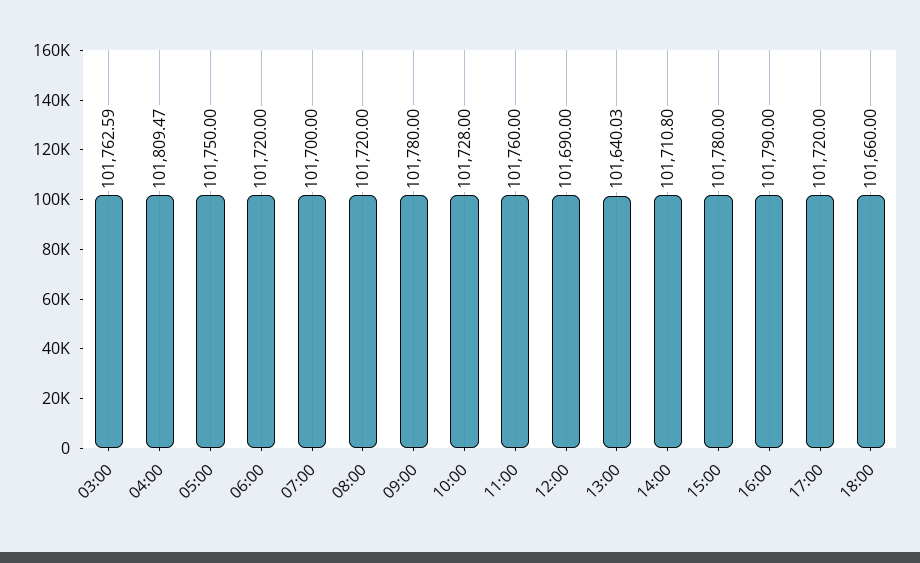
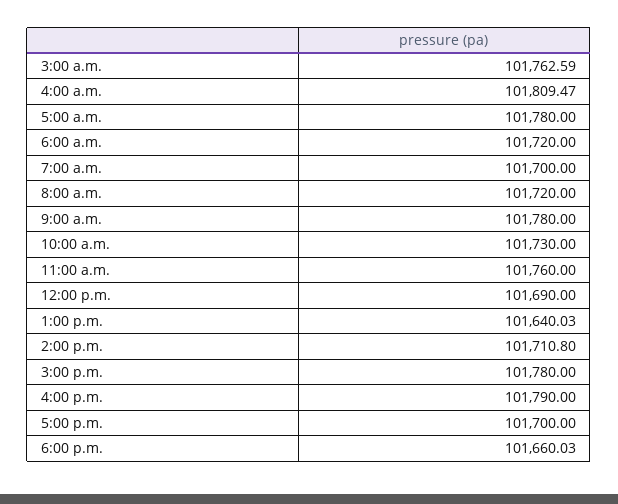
05:00: 101750 -> 101780
10:00: 101728 -> 101730
17:00: 101720 -> 101700
18:00: 101660 -> 101660.03

